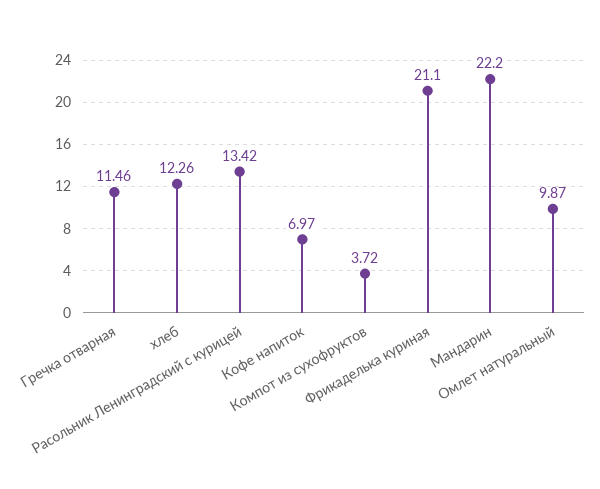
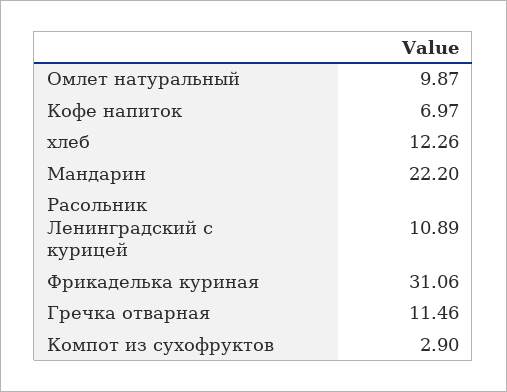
Расольник Ленинградский с курицей: 13.42 -> 10.89
Компот из сухофруктов: 3.72 -> 2.9
Фрикаделька куриная: 21.1 -> 31.06

